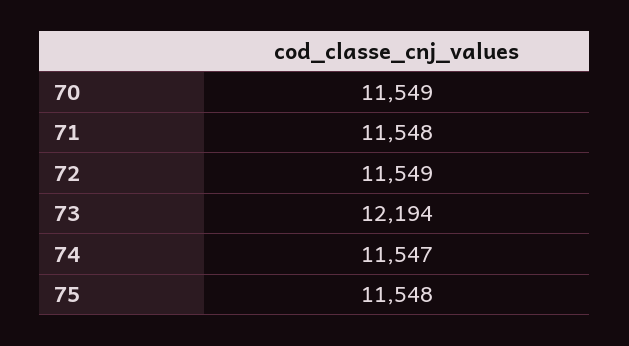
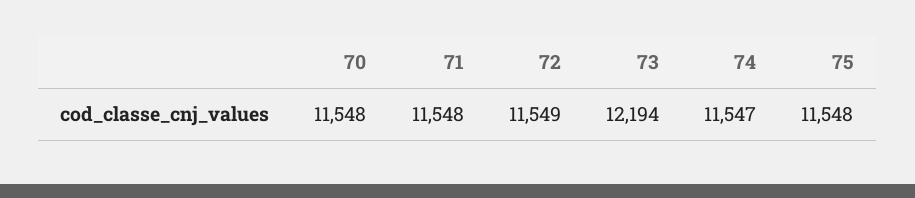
70: 11549 -> 11548

